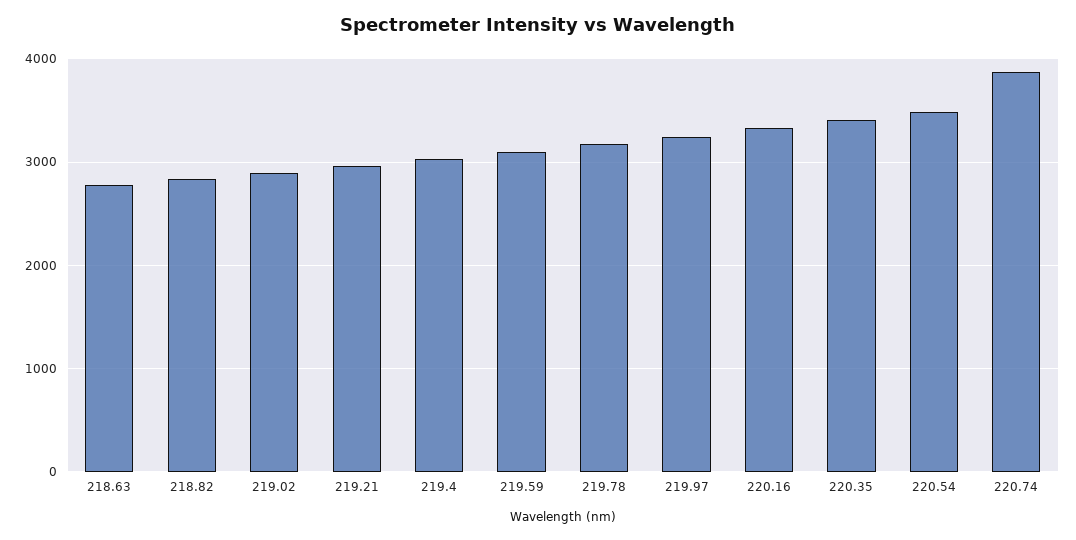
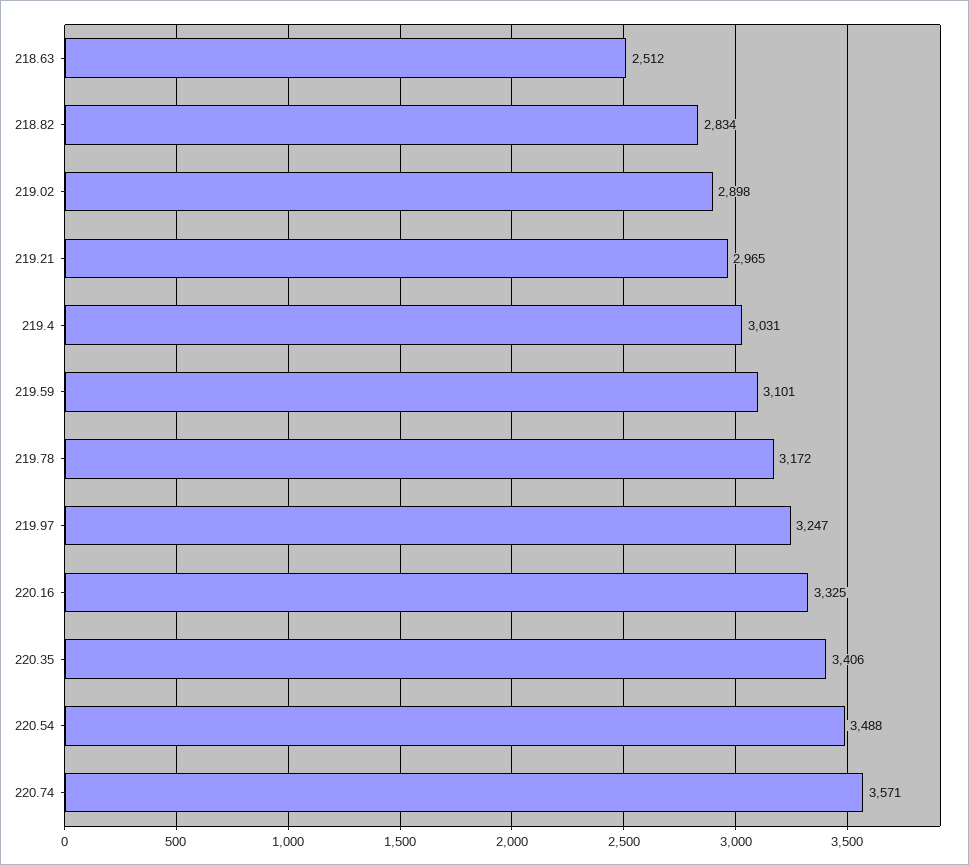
218.63: 2800 -> 2512
220.74: 3900 -> 3571

